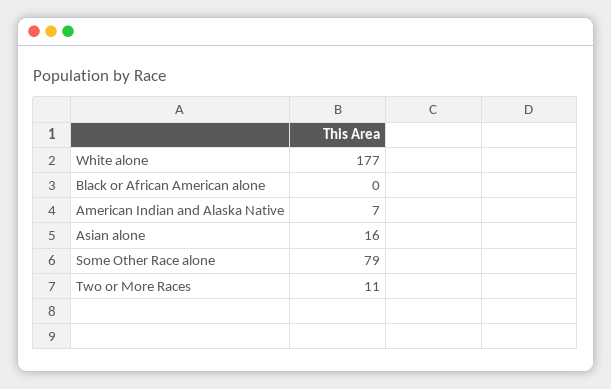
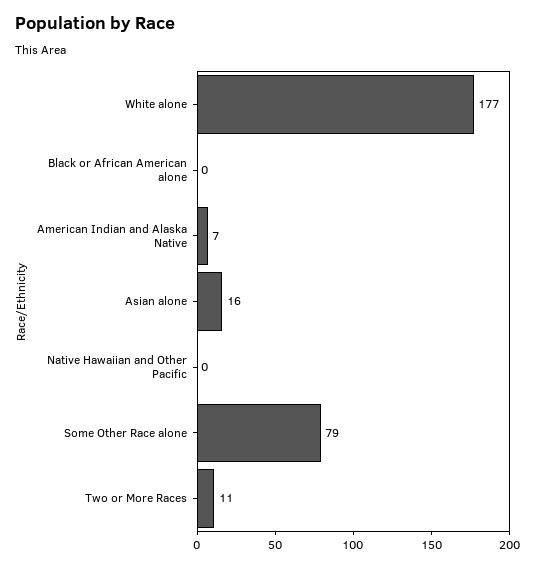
Native Hawaiian and Other Pacific: none -> 0

